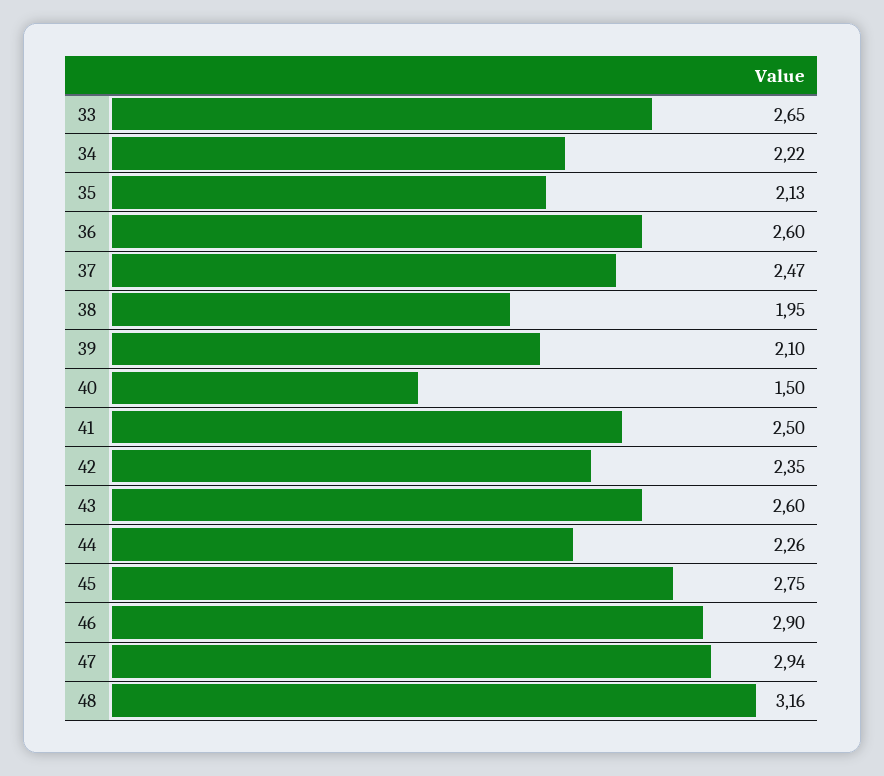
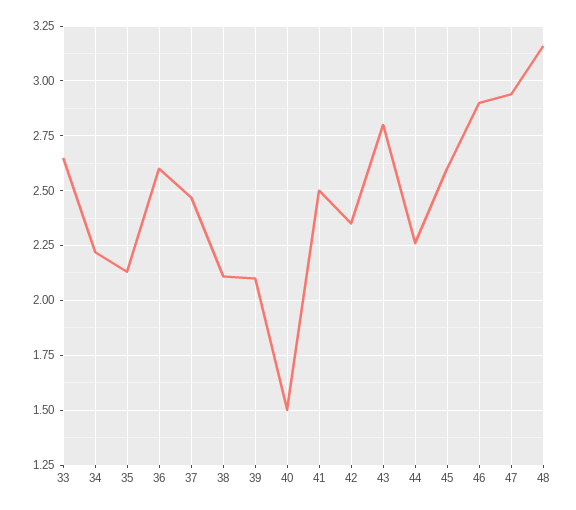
38: 1.95 -> 2.1
43: 2.6 -> 2.8
45: 2.75 -> 2.6

